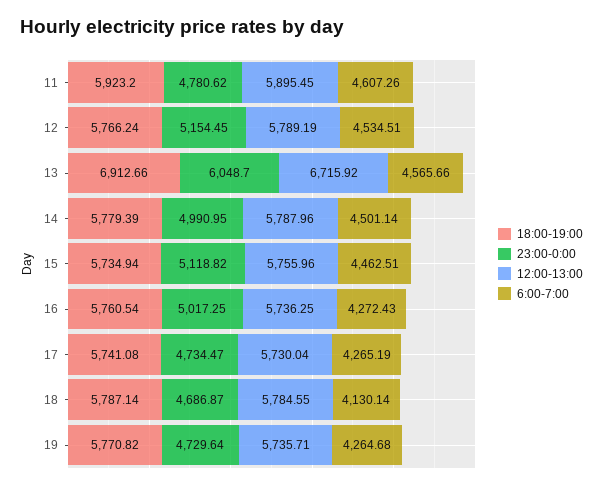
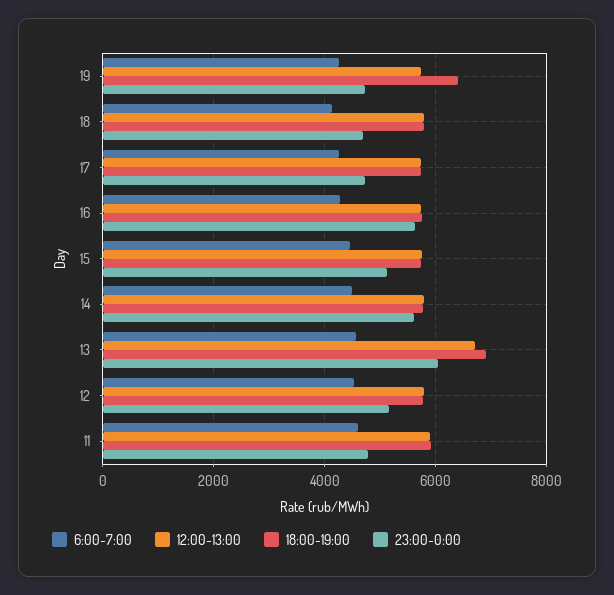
23:00-0:00, 14: 4990.95 -> 5600
23:00-0:00, 16: 5017.25 -> 5600
18:00-19:00, 19: 5770.82 -> 6400

